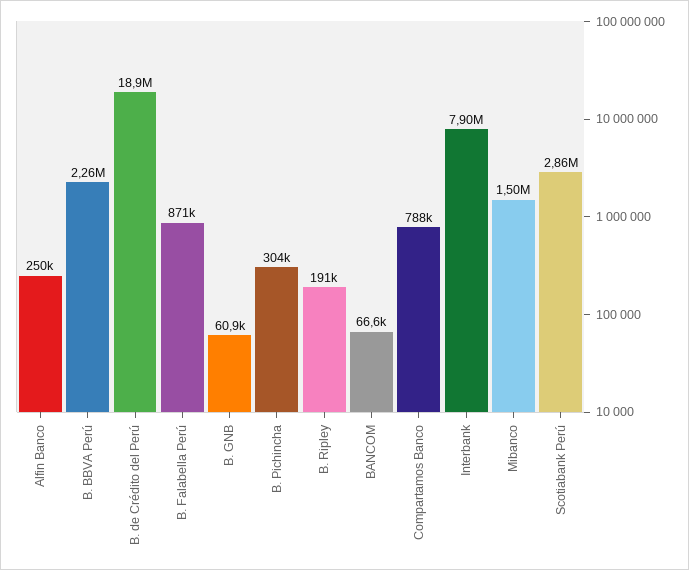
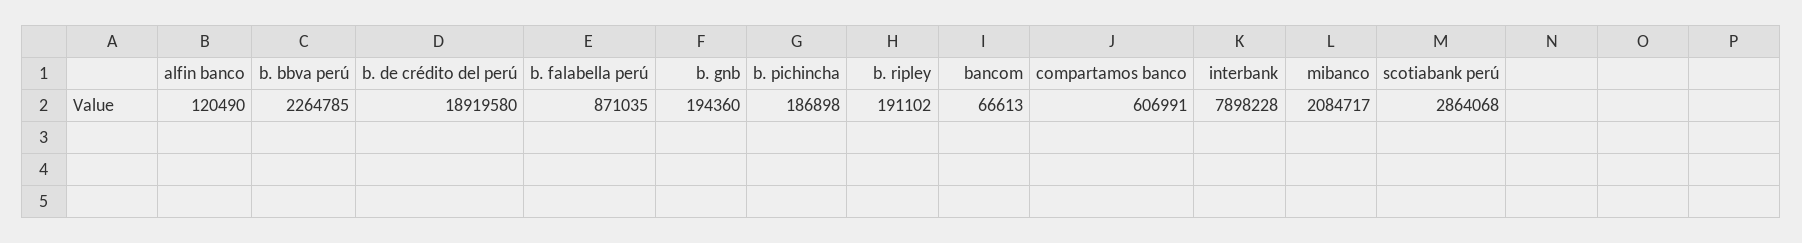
Alfin Banco: 250000 -> 120490
B. GNB: 60900 -> 194360
B. Pichincha: 304000 -> 186898
Compartamos Banco: 788000 -> 606991
Mibanco: 1500000 -> 2084717

